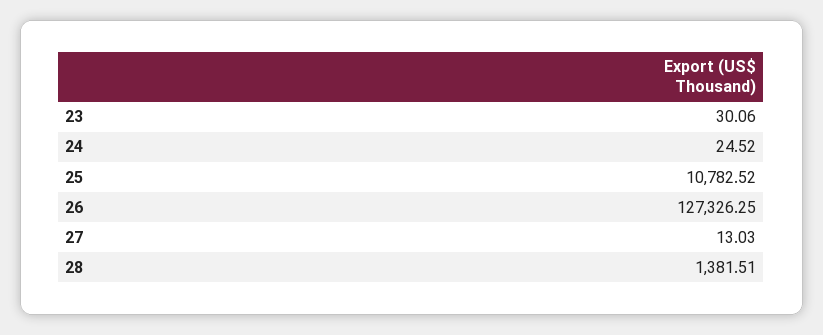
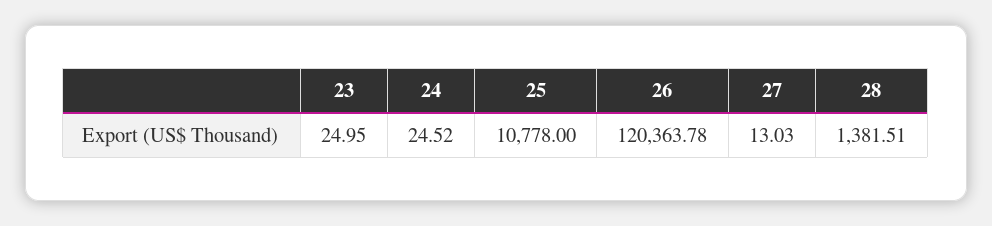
23: 30.06 -> 24.95
25: 10782.52 -> 10778
26: 127326.25 -> 120363.78

